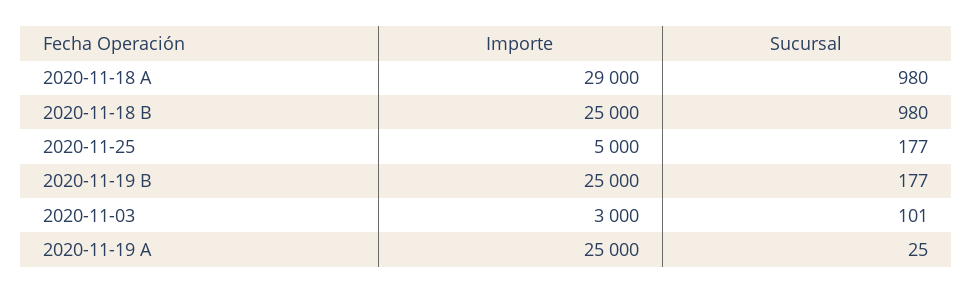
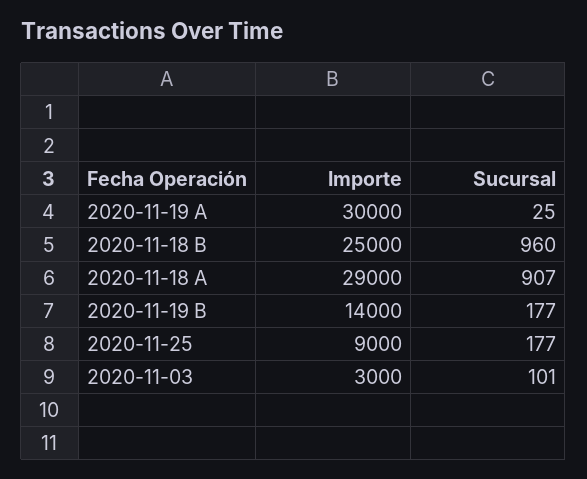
Sucursal, 2020-11-18 A: 980 -> 907
Sucursal, 2020-11-18 B: 980 -> 960
Importe, 2020-11-25: 5000 -> 9000
Importe, 2020-11-19 B: 25000 -> 14000
Importe, 2020-11-19 A: 25000 -> 30000

